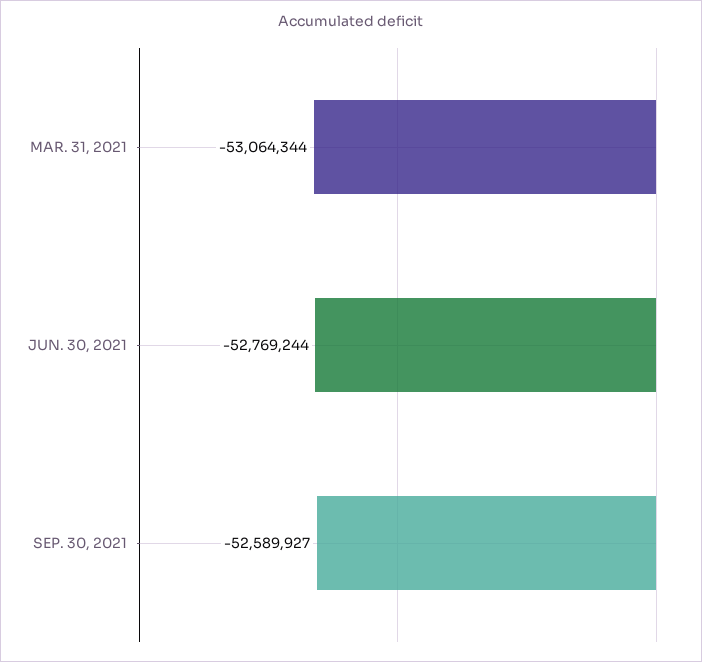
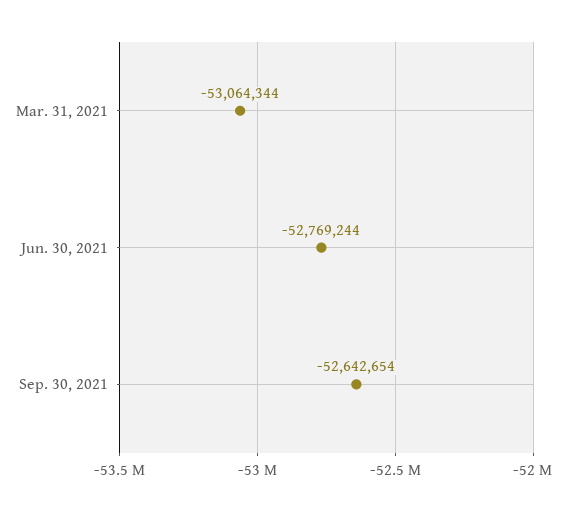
SEP. 30, 2021: -52589927 -> -52642654

